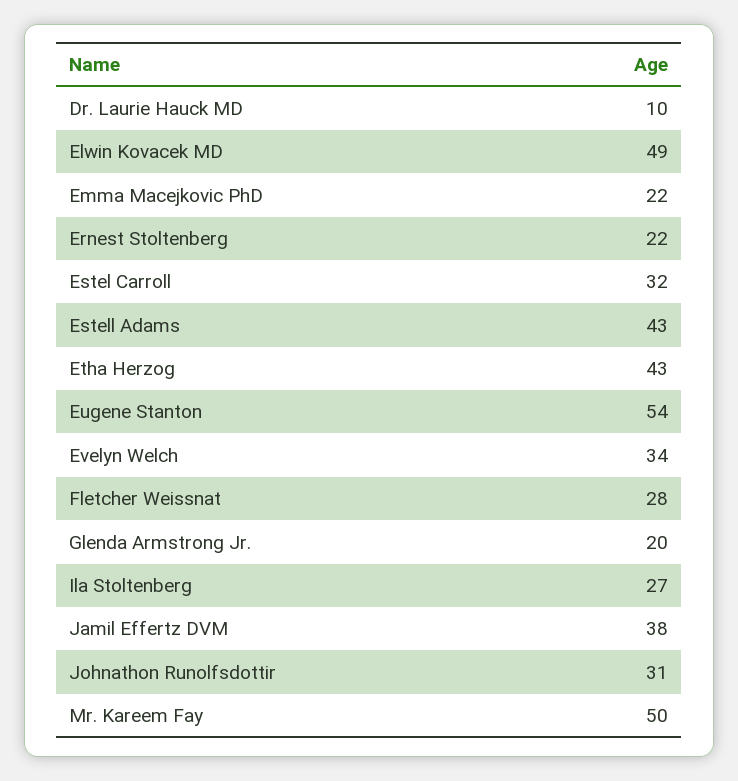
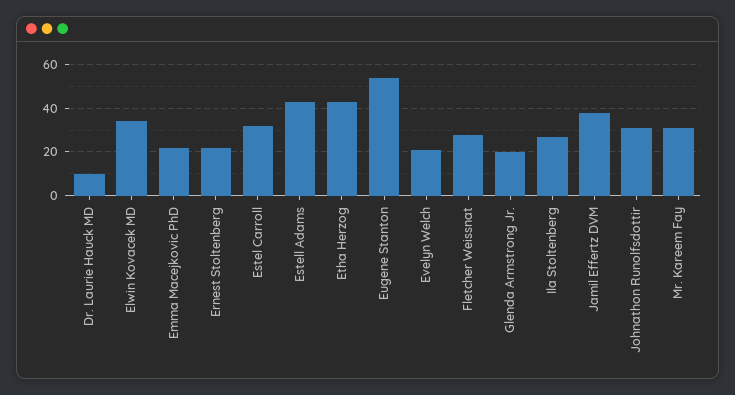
Elwin Kovacek MD: 49 -> 35
Evelyn Welch: 34 -> 20
Mr. Kareem Fay: 50 -> 30

